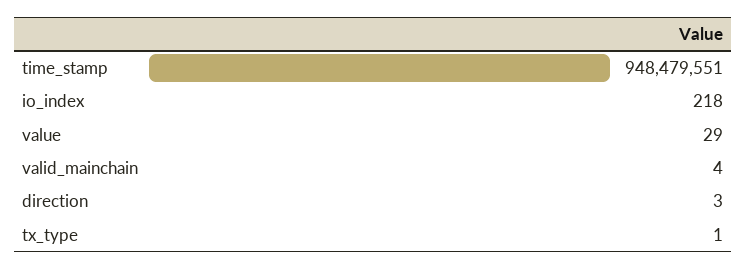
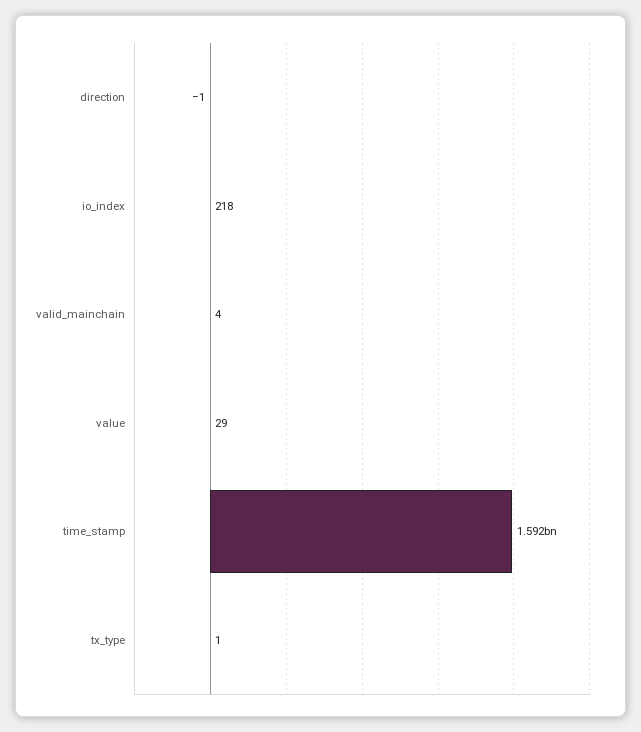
time_stamp: 948479551 -> 1592000000
direction: 3 -> -1

